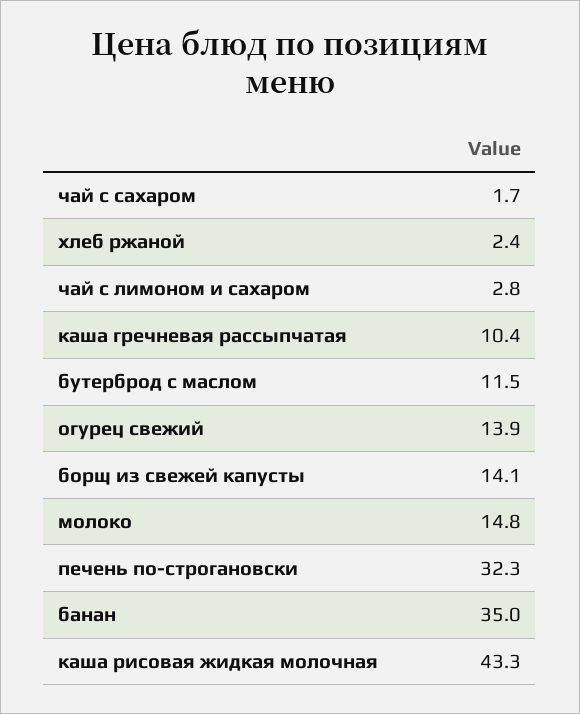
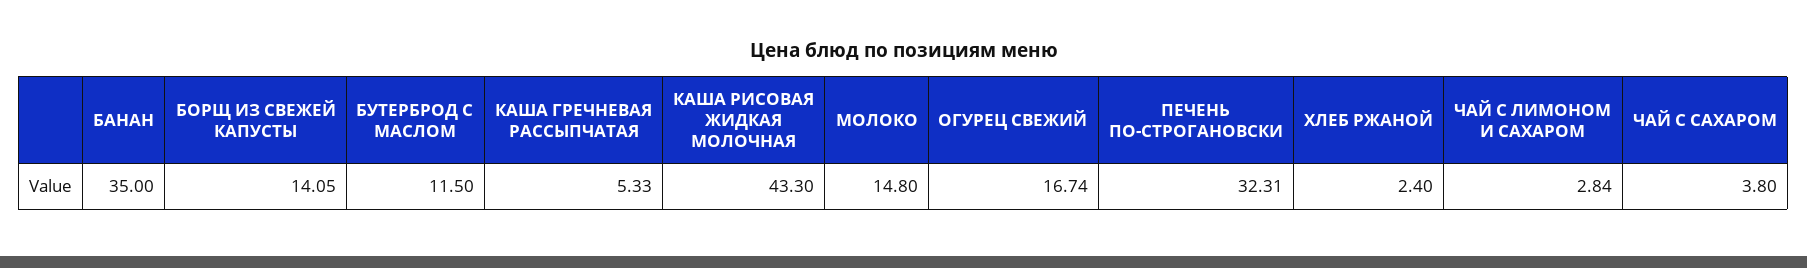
чай с сахаром: 1.7 -> 3.8
каша гречневая рассыпчатая: 10.4 -> 5.33
огурец свежий: 13.9 -> 16.74

